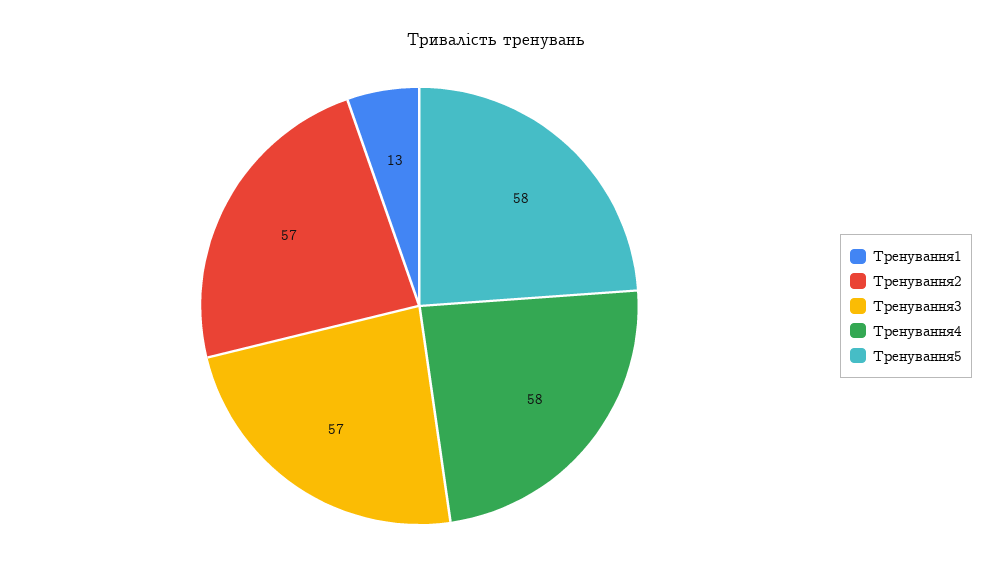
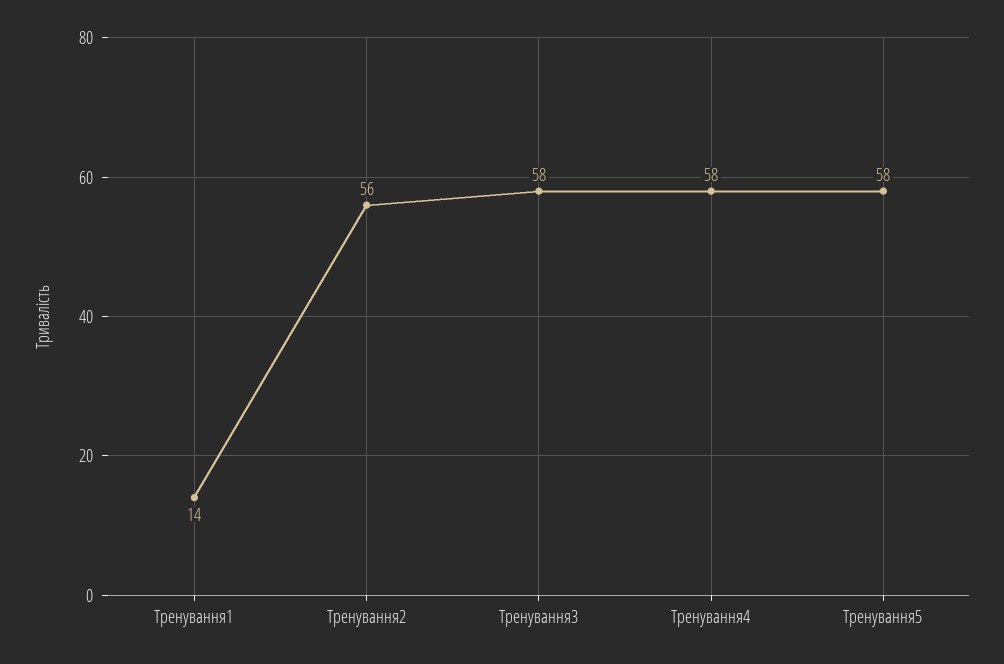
Тренування1: 13 -> 14
Тренування2: 57 -> 56
Тренування3: 57 -> 58

